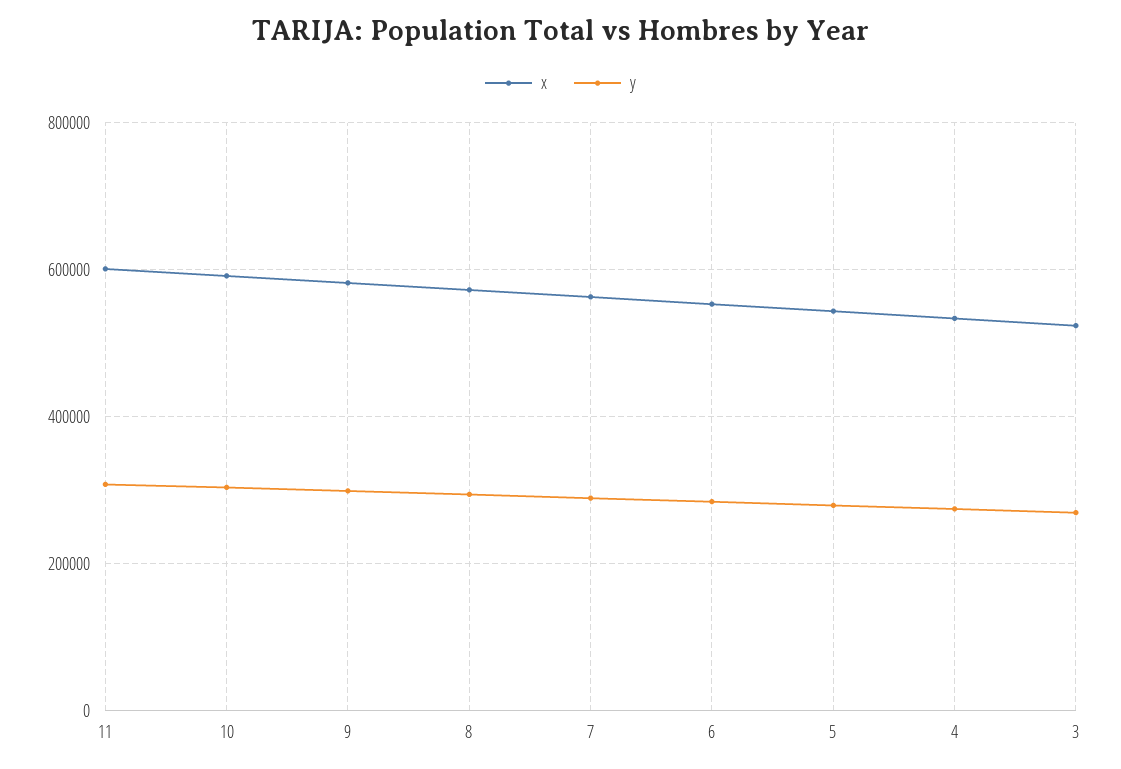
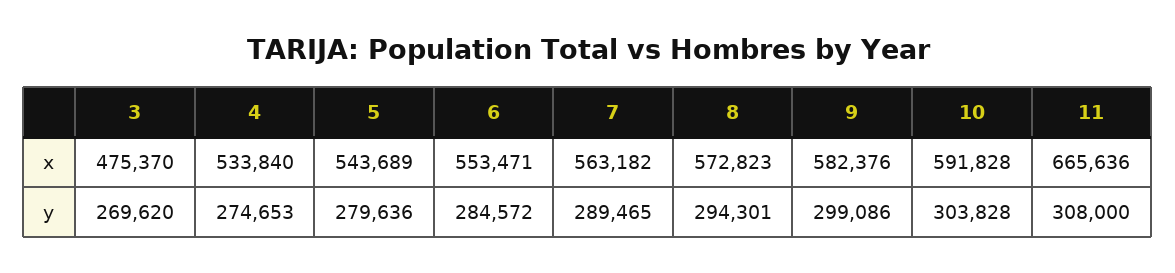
x, 11: 600000 -> 665636
x, 3: 520000 -> 475370

